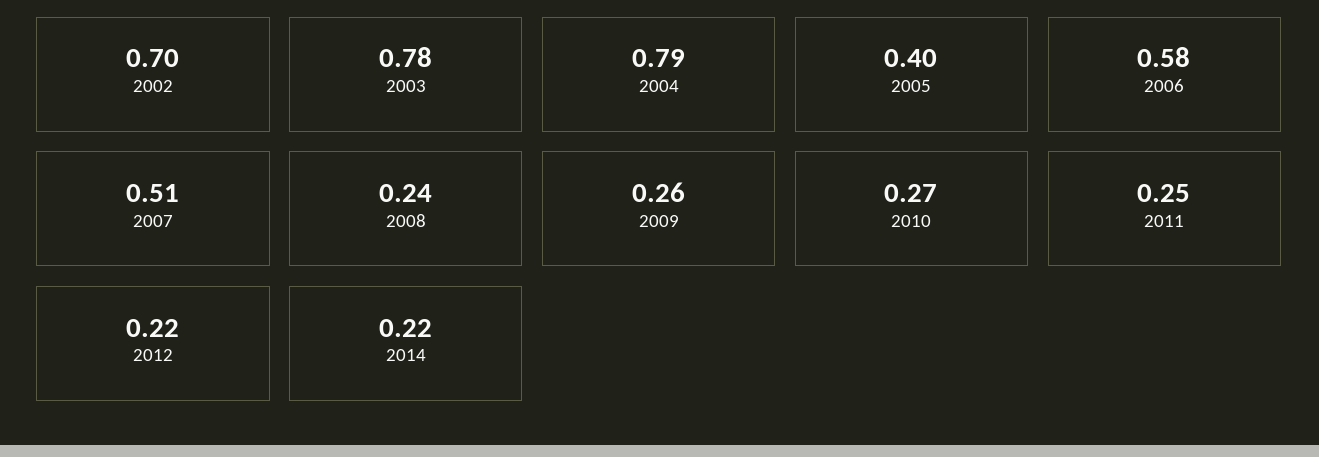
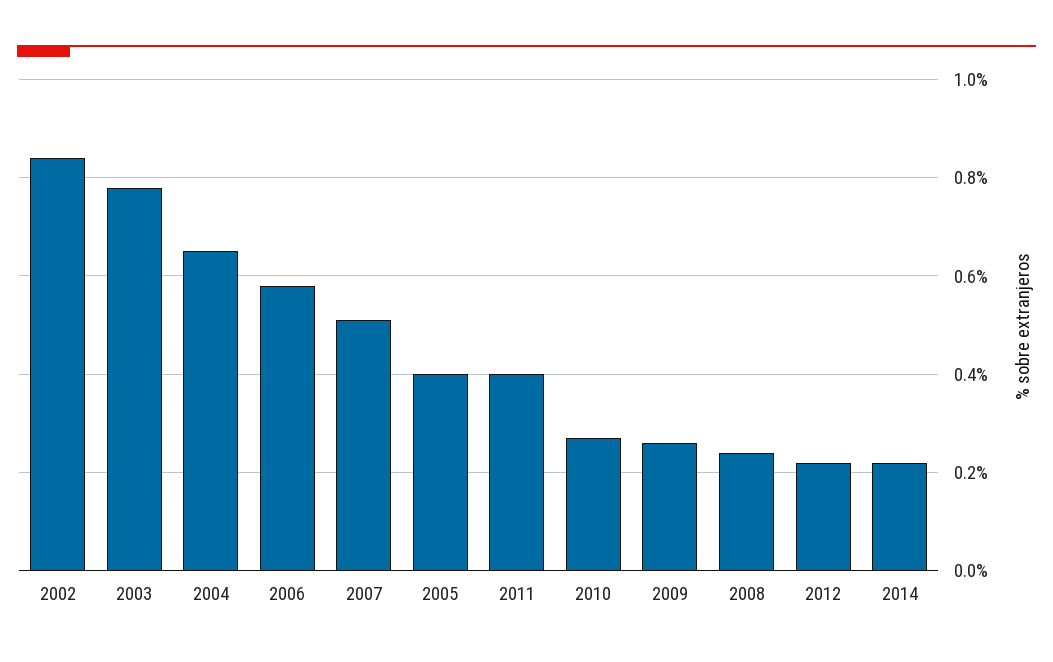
2002: 0.7 -> 0.85
2004: 0.79 -> 0.65
2011: 0.25 -> 0.4

